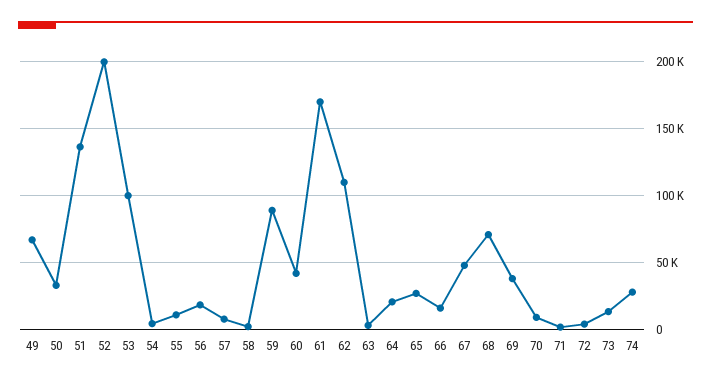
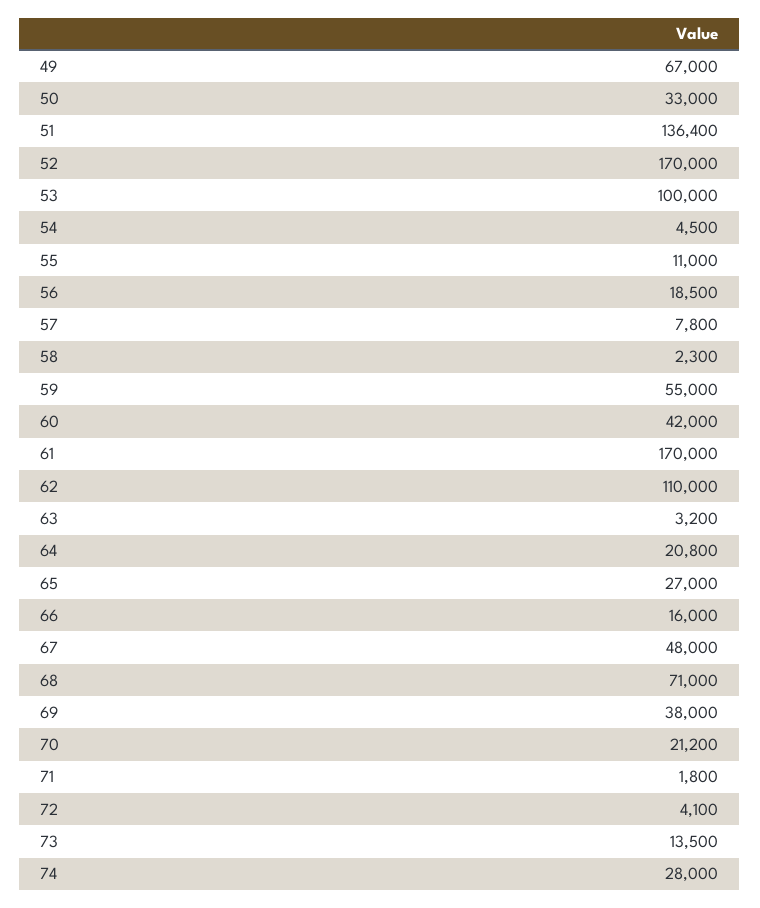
52: 200000 -> 170000
59: 90000 -> 55000
70: 10000 -> 21200

